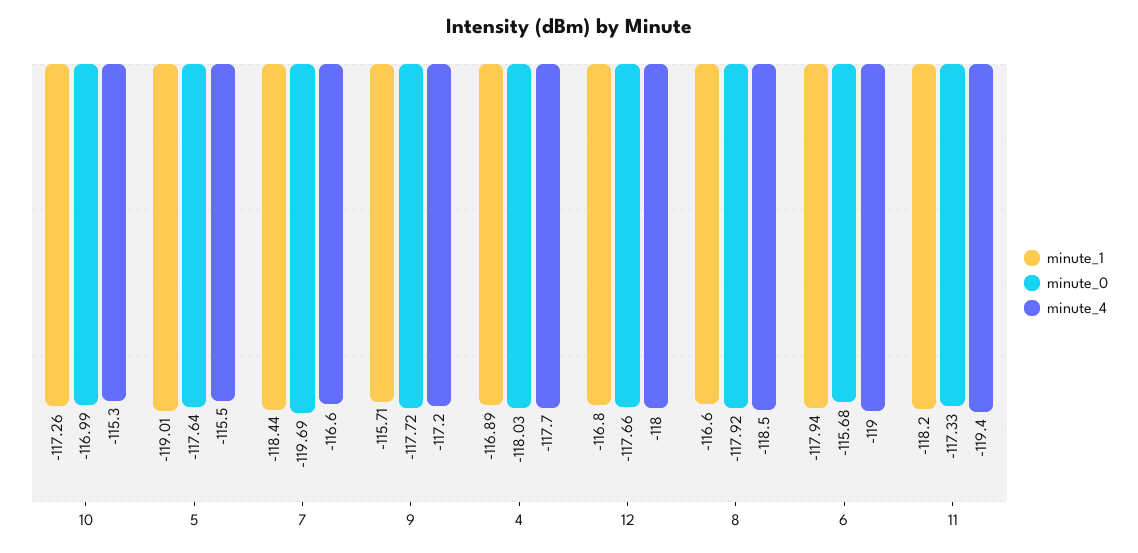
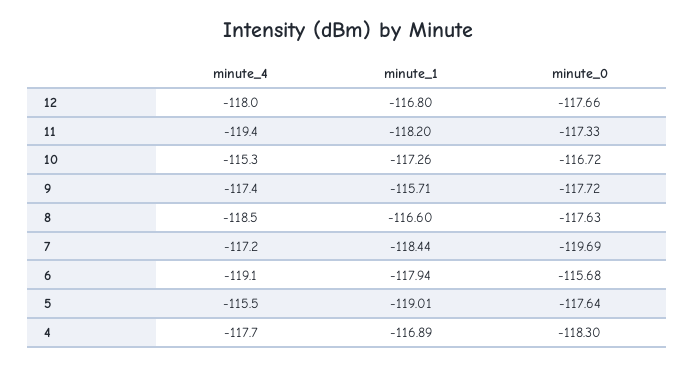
minute_0, 10: -116.99 -> -116.72
minute_4, 7: -116.6 -> -117.2
minute_4, 9: -117.2 -> -117.4
minute_0, 4: -118.03 -> -118.3
minute_0, 8: -117.92 -> -117.63
minute_4, 6: -119 -> -119.1

